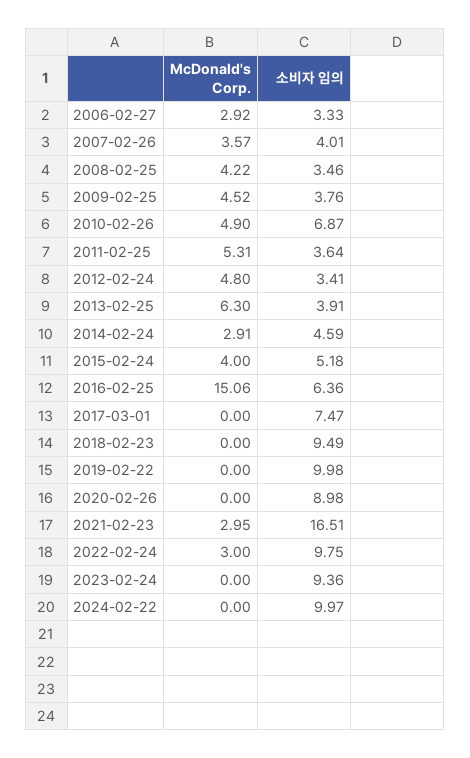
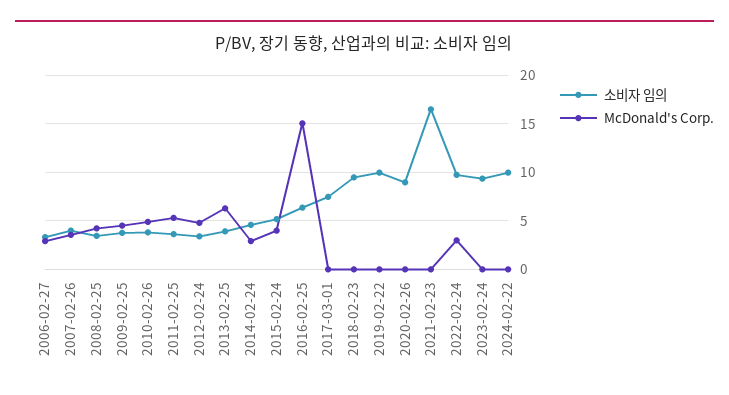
소비자 임의, 2010-02-26: 6.87 -> 4
McDonald's Corp., 2021-02-23: 2.95 -> 0

